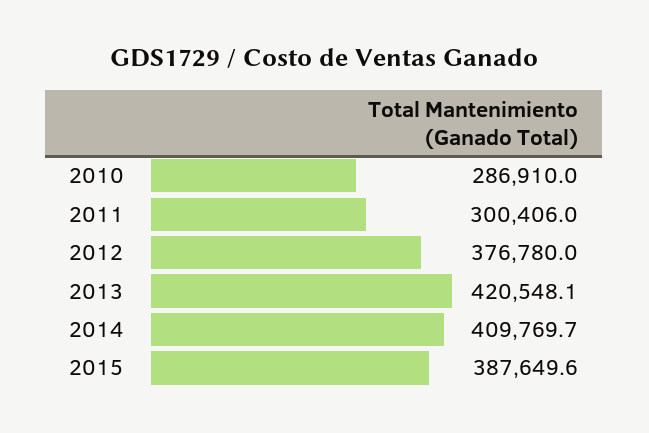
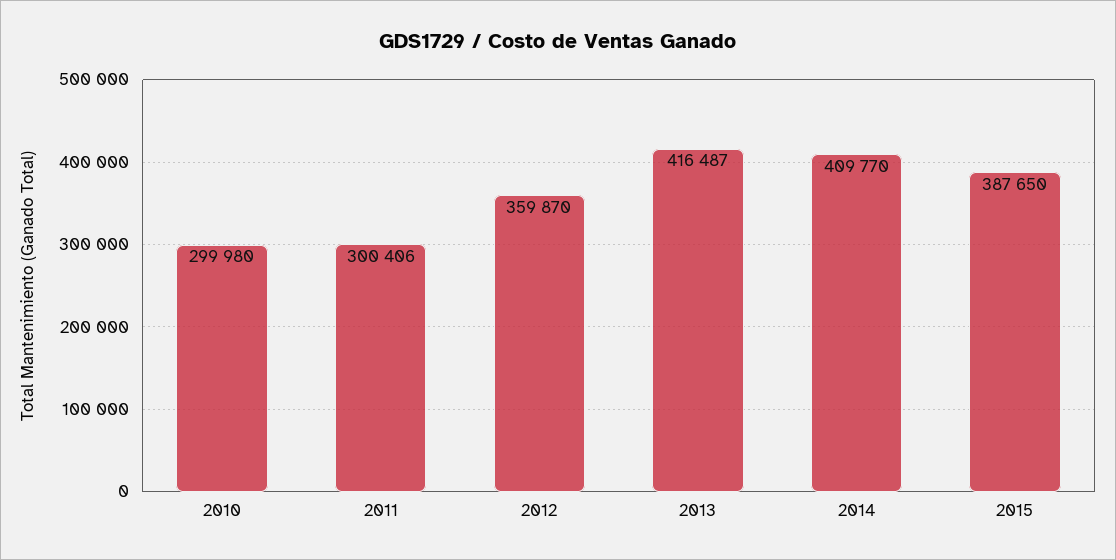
2010: 286910 -> 299980
2012: 376780 -> 359870
2013: 420548.1 -> 416487

